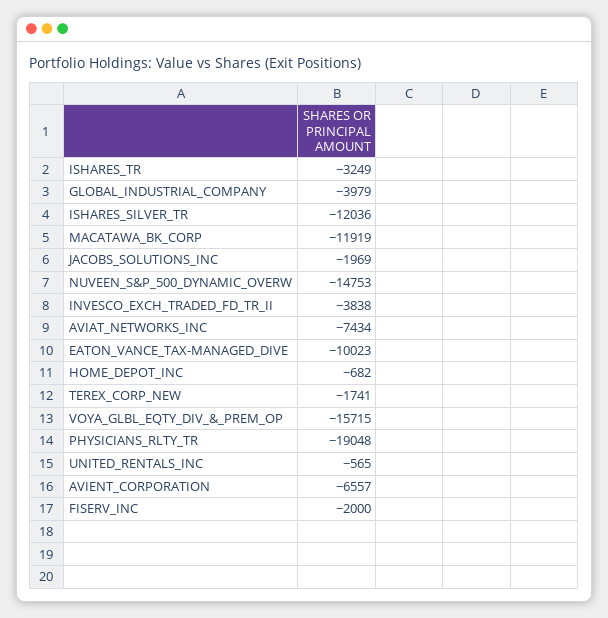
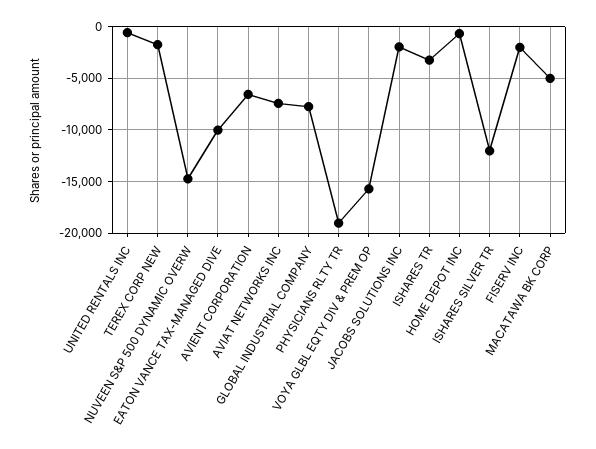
GLOBAL_INDUSTRIAL_COMPANY: -3979 -> -8000
MACATAWA_BK_CORP: -11919 -> -5000
INVESCO_EXCH_TRADED_FD_TR_II: -3838 -> none

